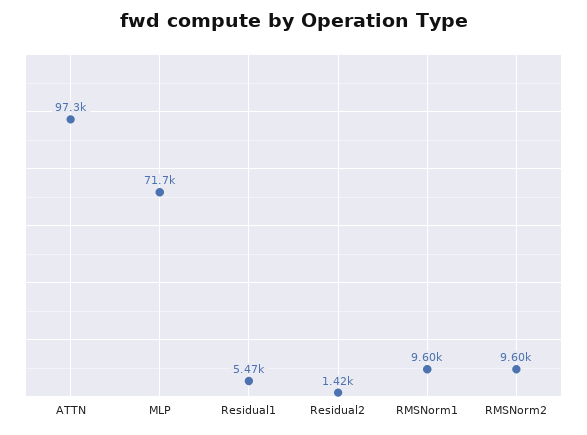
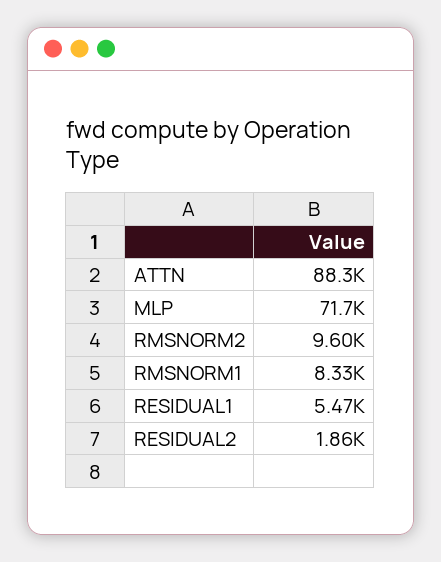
ATTN: 97300 -> 88300
Residual2: 1420 -> 1860
RMSNorm1: 9600 -> 8330

